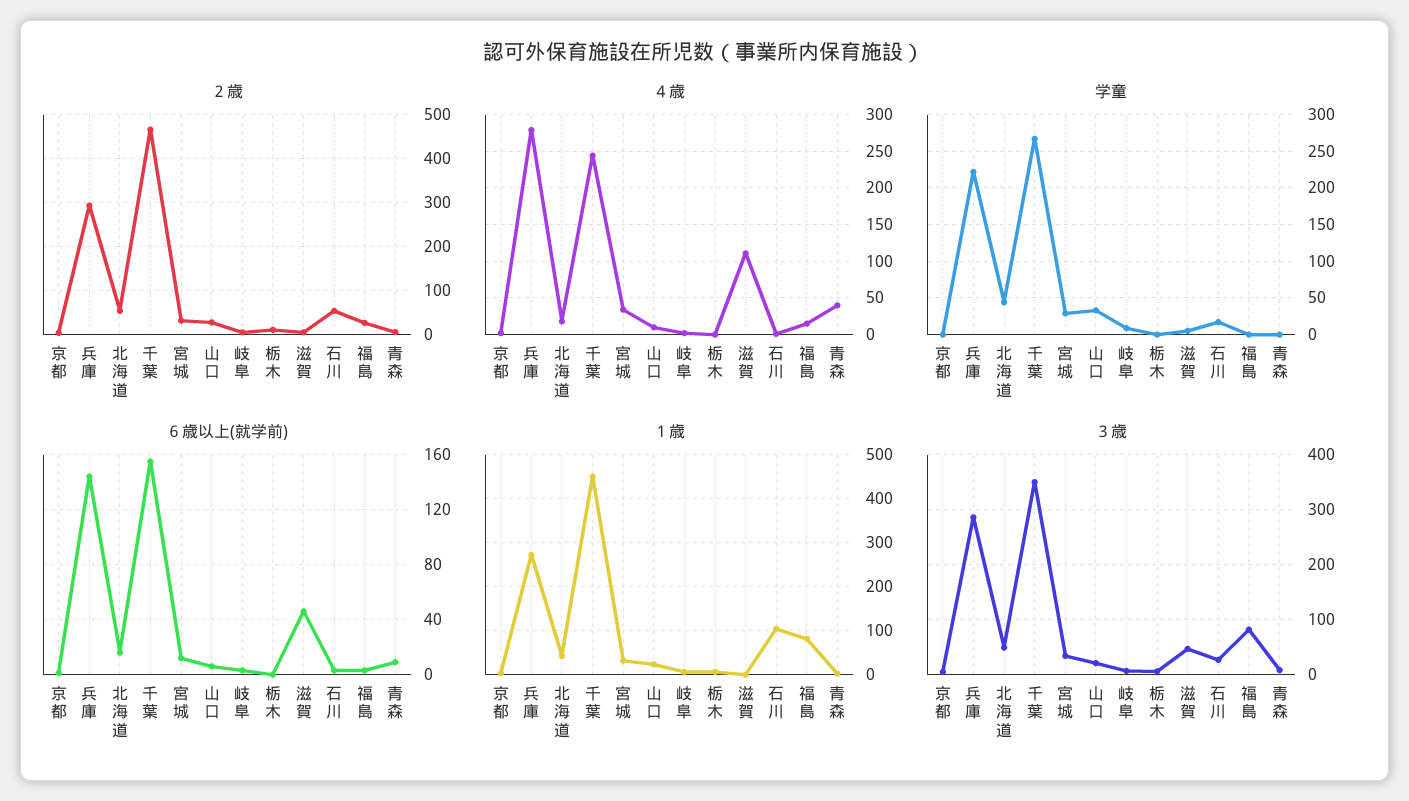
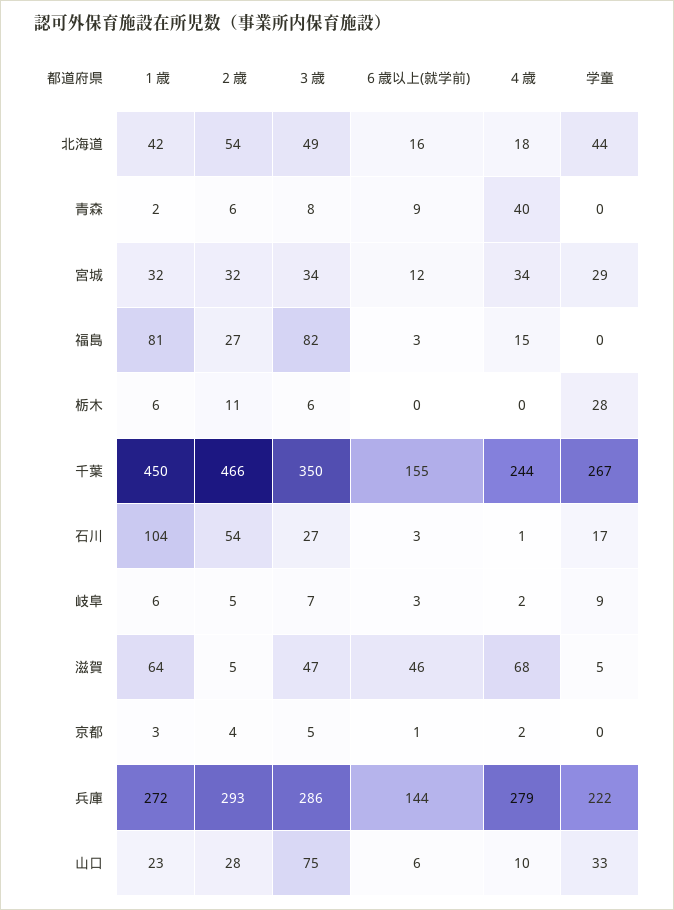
４歳, 滋賀: 110 -> 68
学童, 栃木: 0 -> 28
１歳, 滋賀: 0 -> 64
３歳, 山口: 20 -> 75

